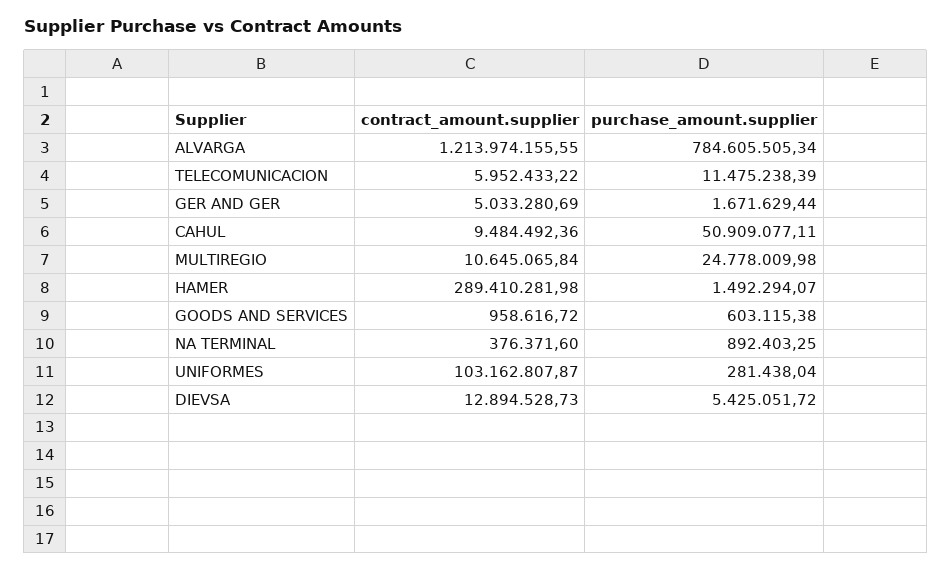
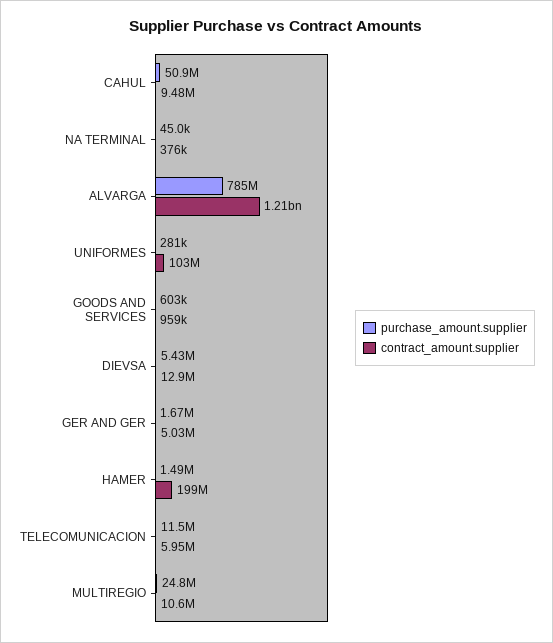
contract_amount.supplier, HAMER: 289410281.98 -> 199000000
purchase_amount.supplier, NA TERMINAL: 892403.25 -> 45000

